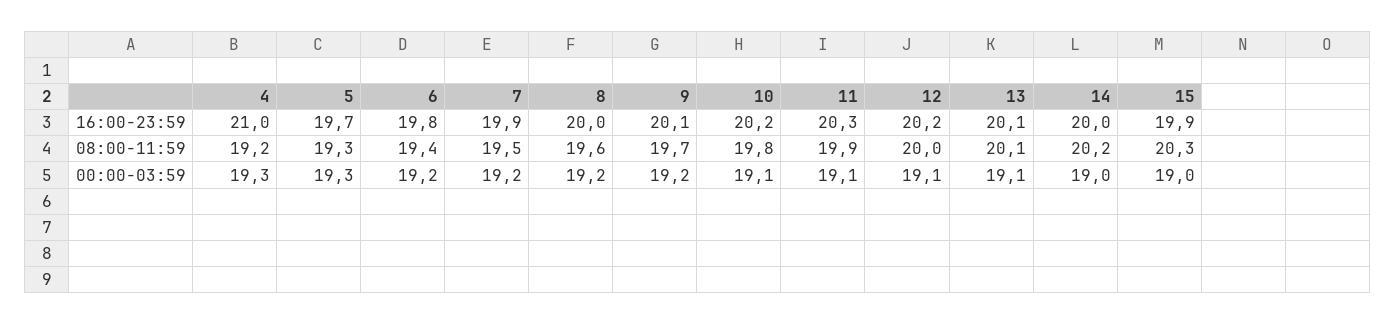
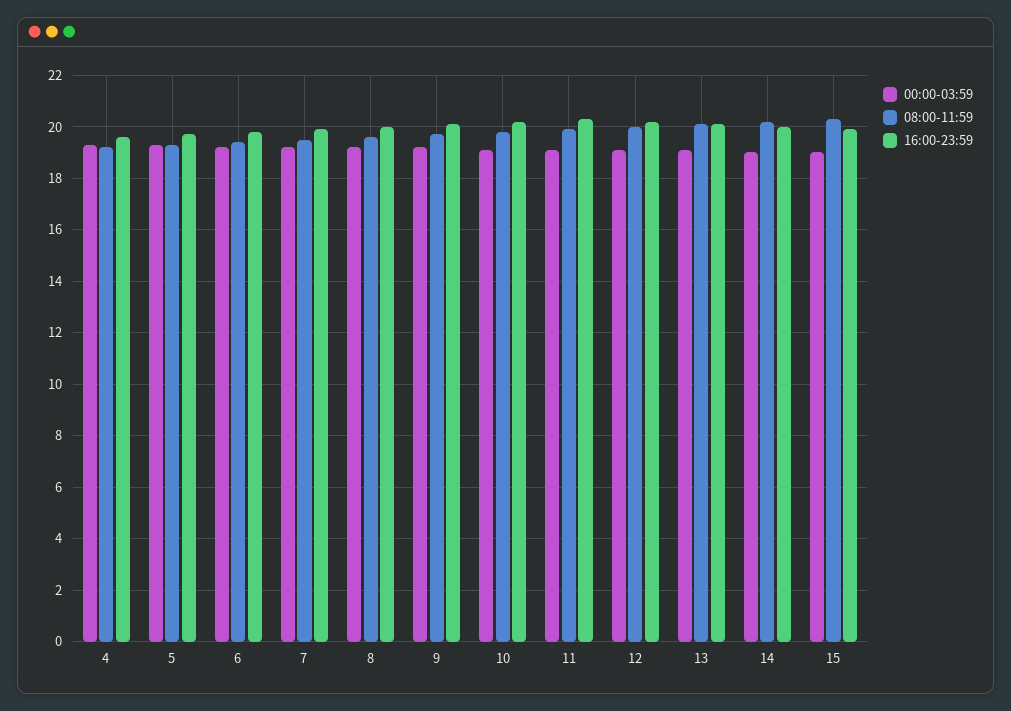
16:00-23:59, 4: 21 -> 19.5

